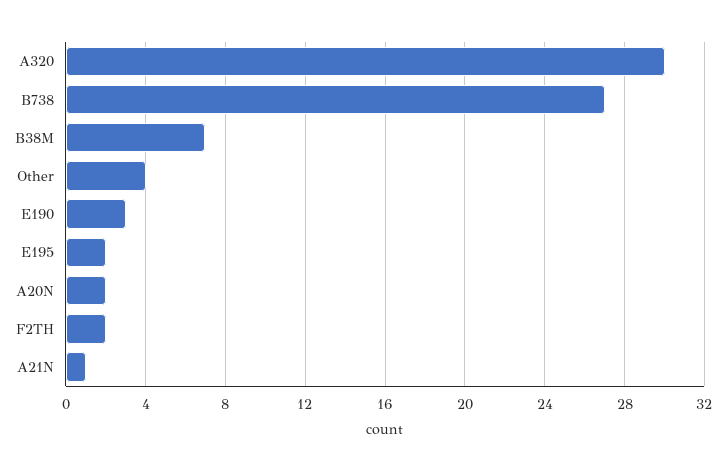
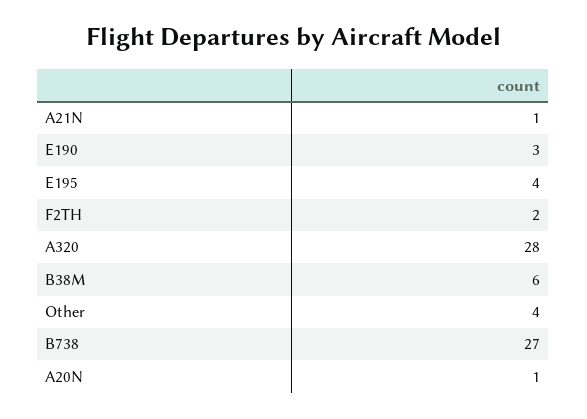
A320: 30 -> 28
B38M: 7 -> 6
E195: 2 -> 4
A20N: 2 -> 1

